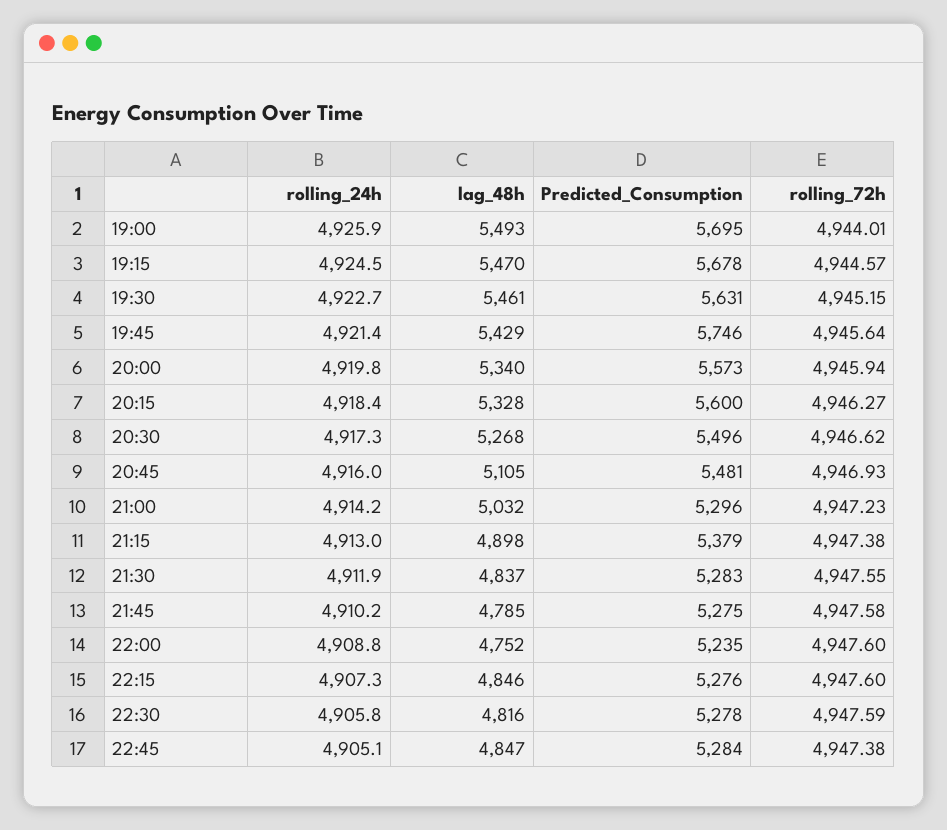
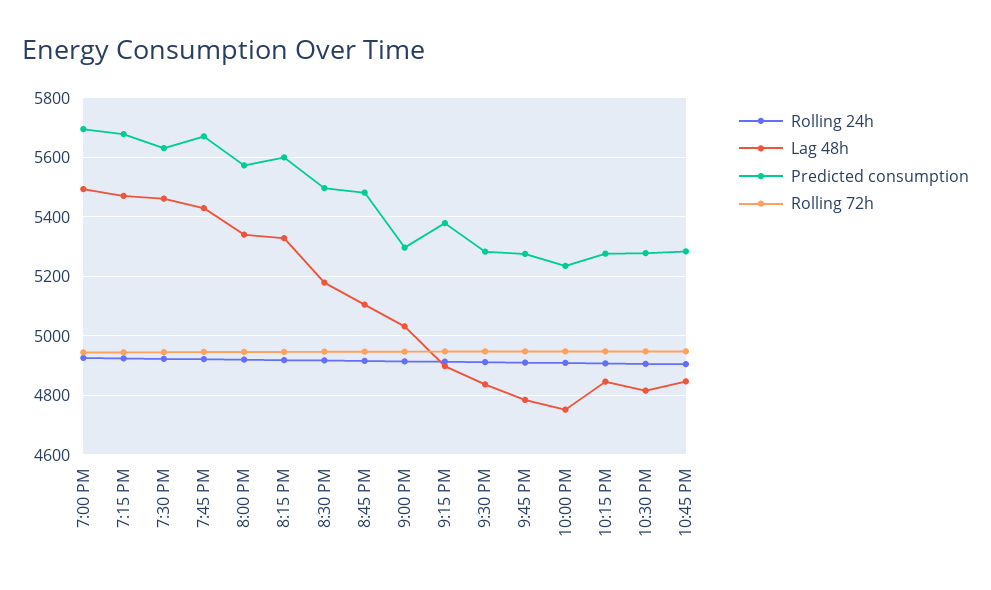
Predicted_Consumption, 19:45: 5746 -> 5675
lag_48h, 20:30: 5268 -> 5175

